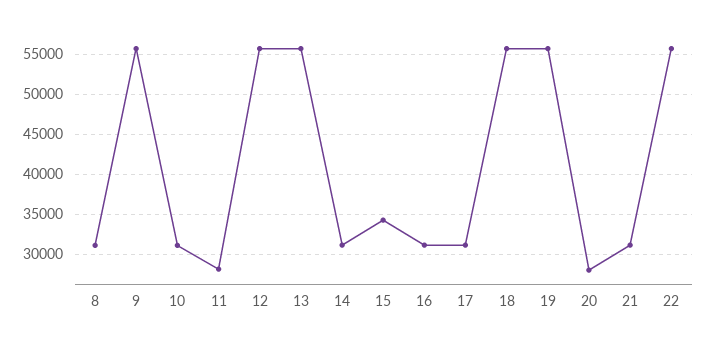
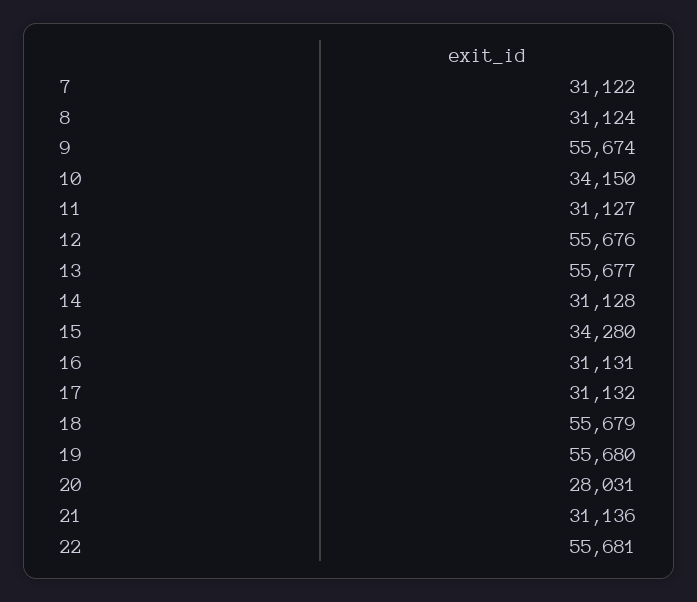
10: 31000 -> 34150
11: 28000 -> 31127
7: none -> 31122

